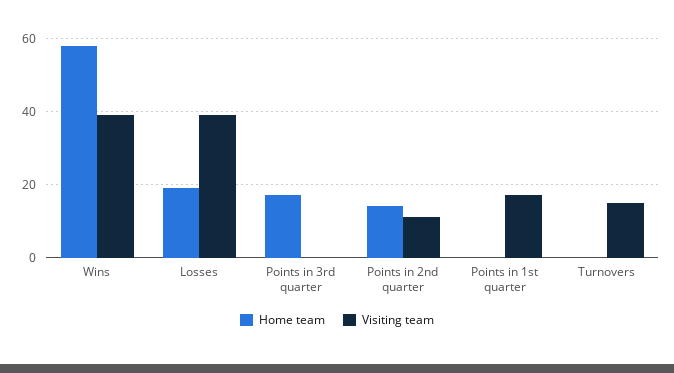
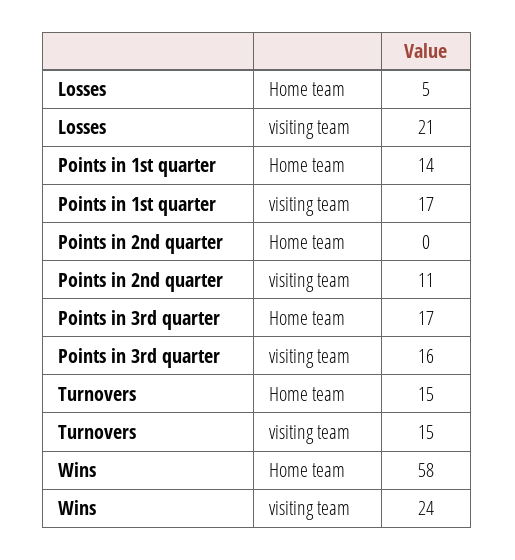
Visiting team, Wins: 40 -> 24
Home team, Losses: 20 -> 5
Visiting team, Losses: 40 -> 21
Visiting team, Points in 3rd quarter: 0 -> 16
Home team, Points in 2nd quarter: 15 -> 0
Home team, Points in 1st quarter: 0 -> 14
Home team, Turnovers: 0 -> 15

